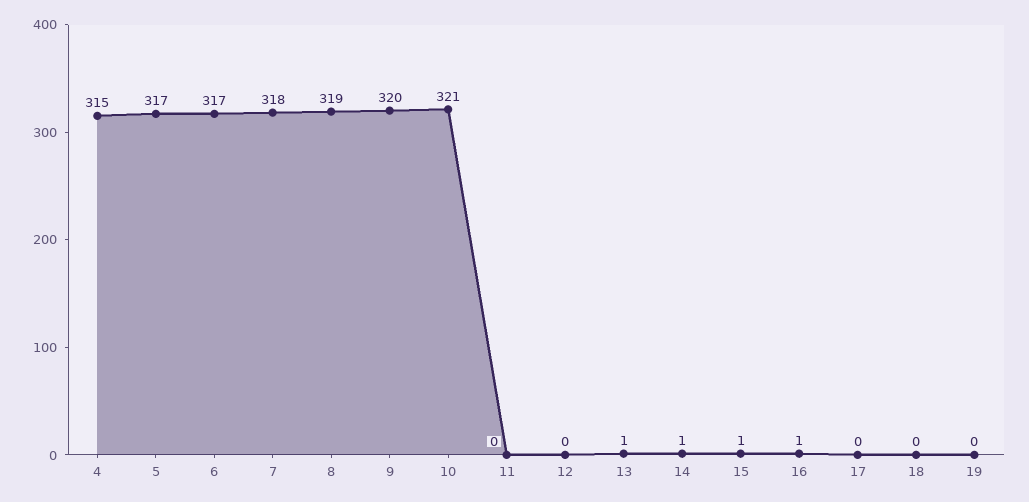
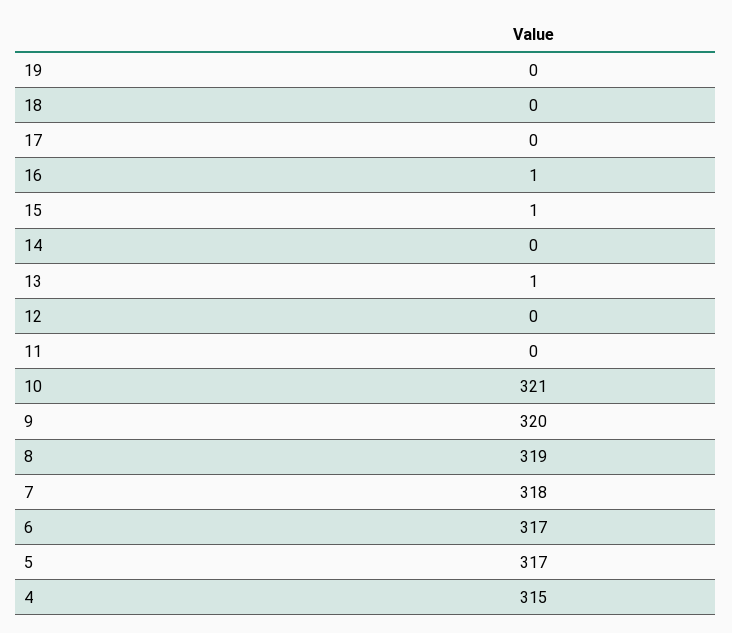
14: 1 -> 0

